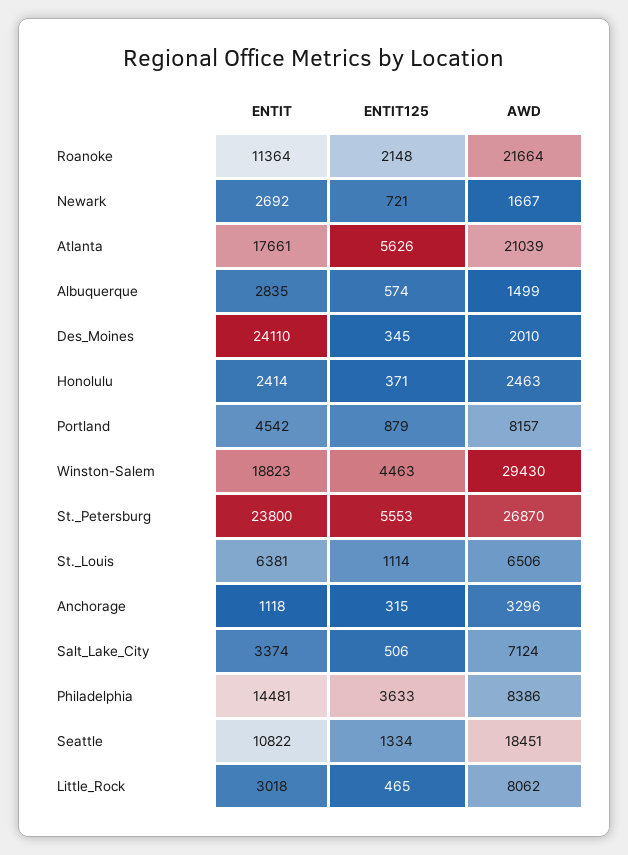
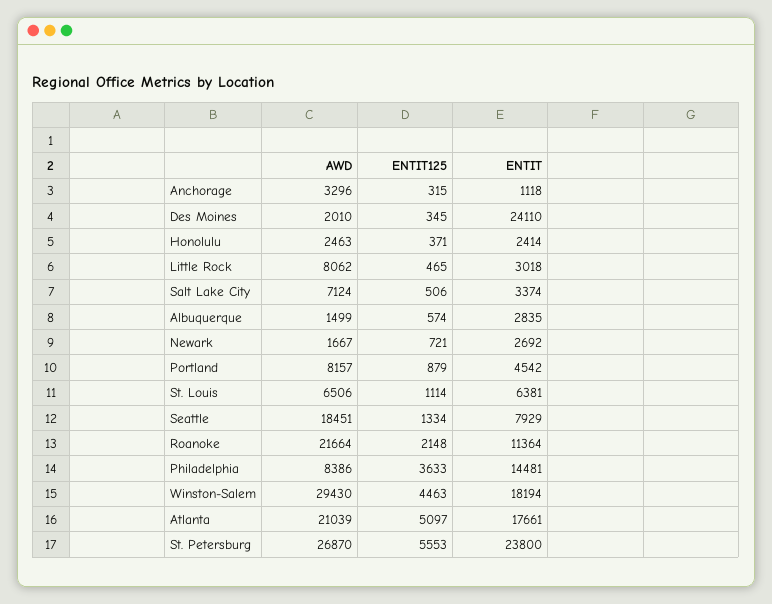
ENTIT125, Atlanta: 5626 -> 5097
ENTIT, Winston-Salem: 18823 -> 18194
ENTIT, Seattle: 10822 -> 7929

